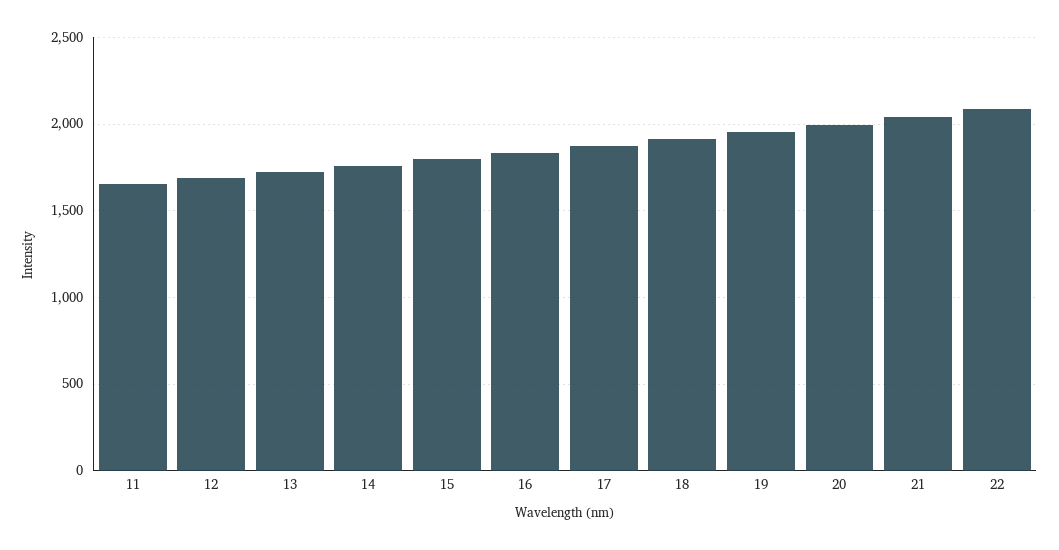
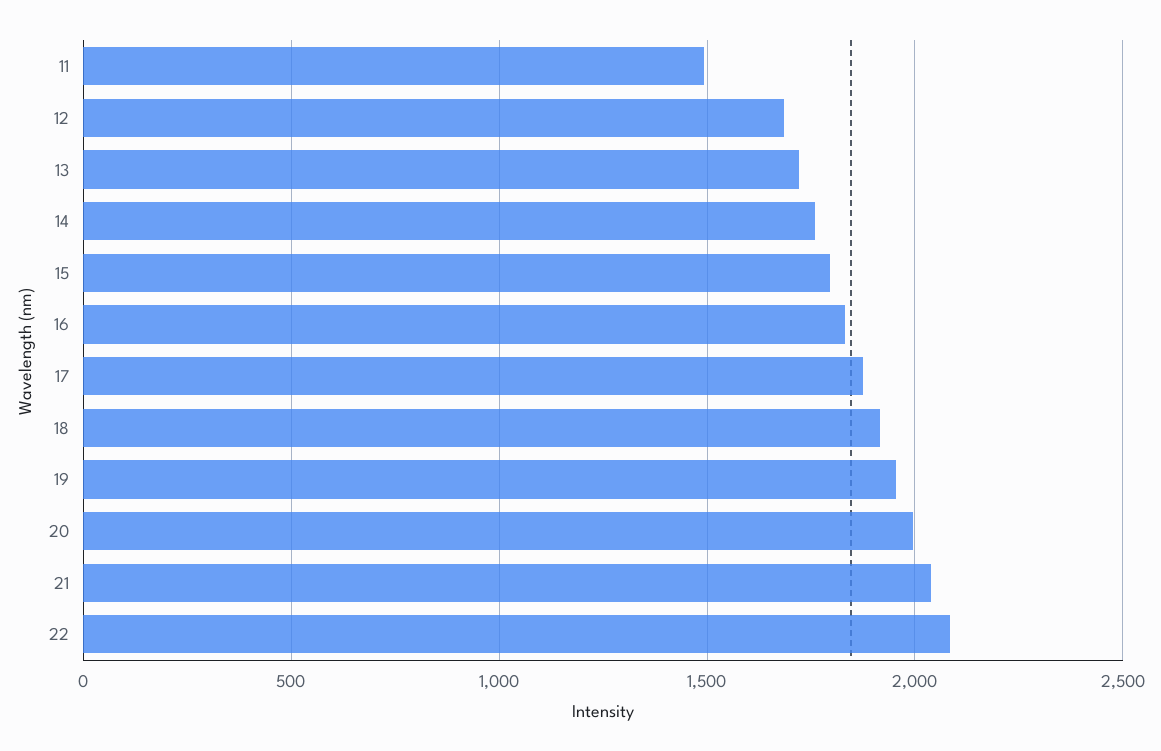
11: 1650 -> 1500

